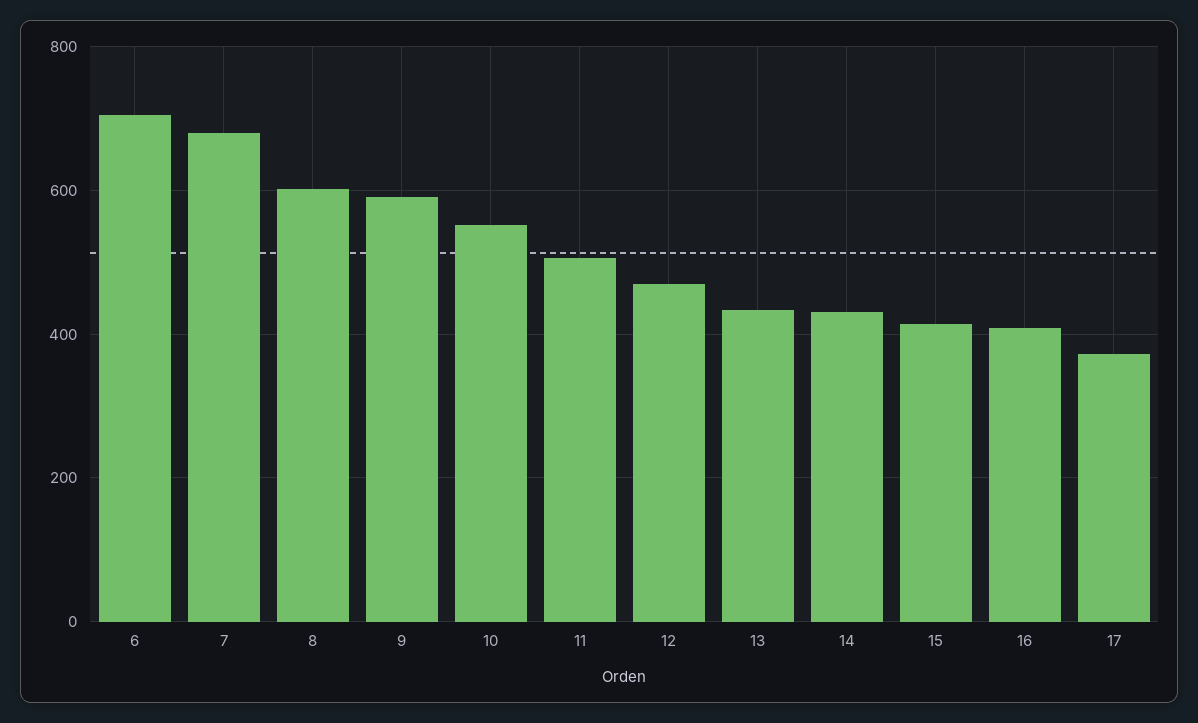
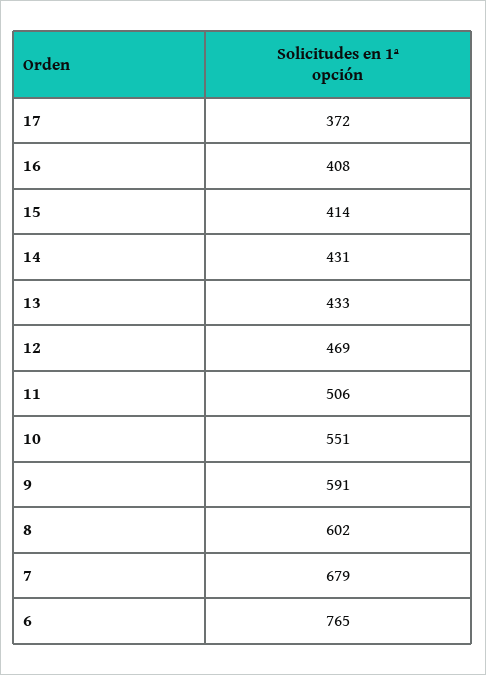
6: 700 -> 765

